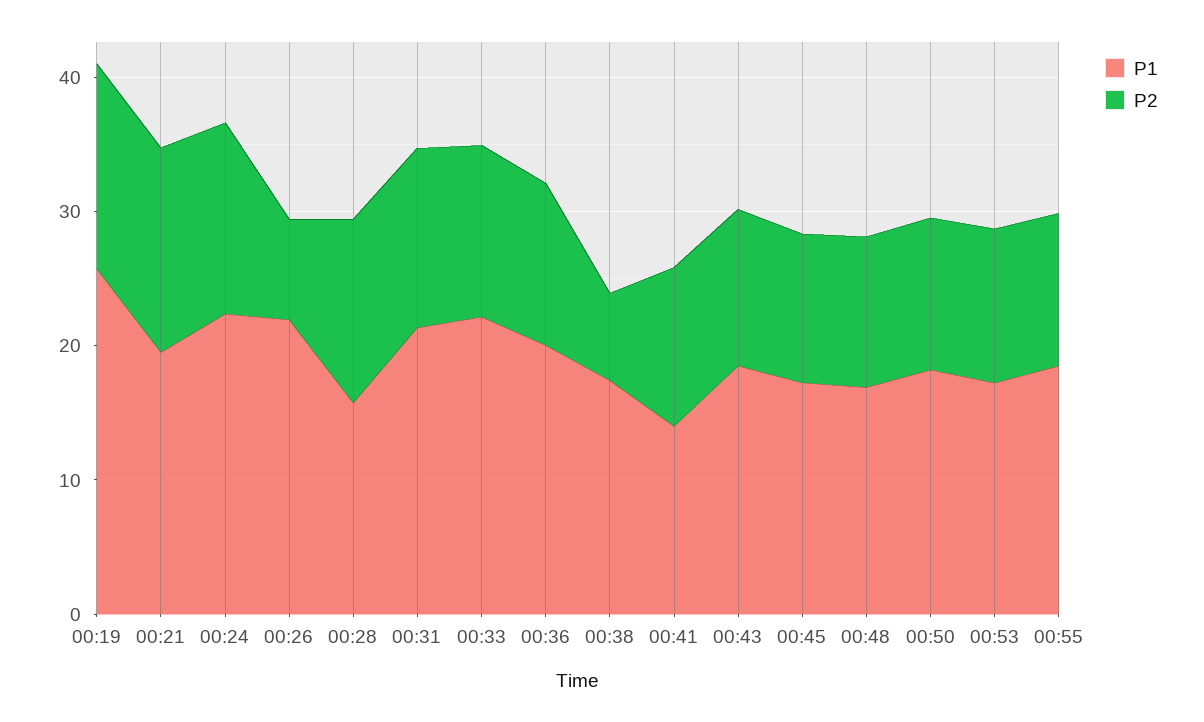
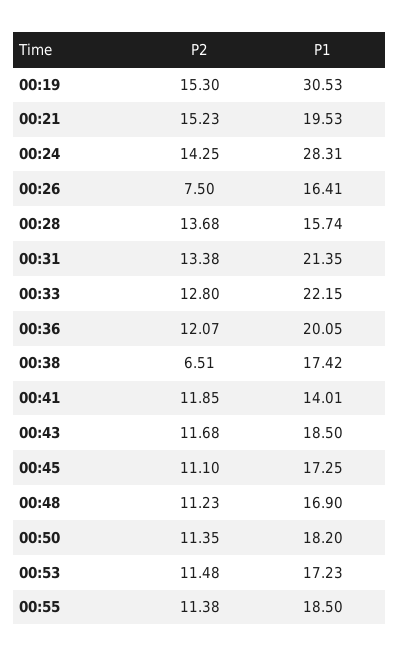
P1, 00:19: 26 -> 30.53
P1, 00:24: 22 -> 28.31
P1, 00:26: 22 -> 16.41

